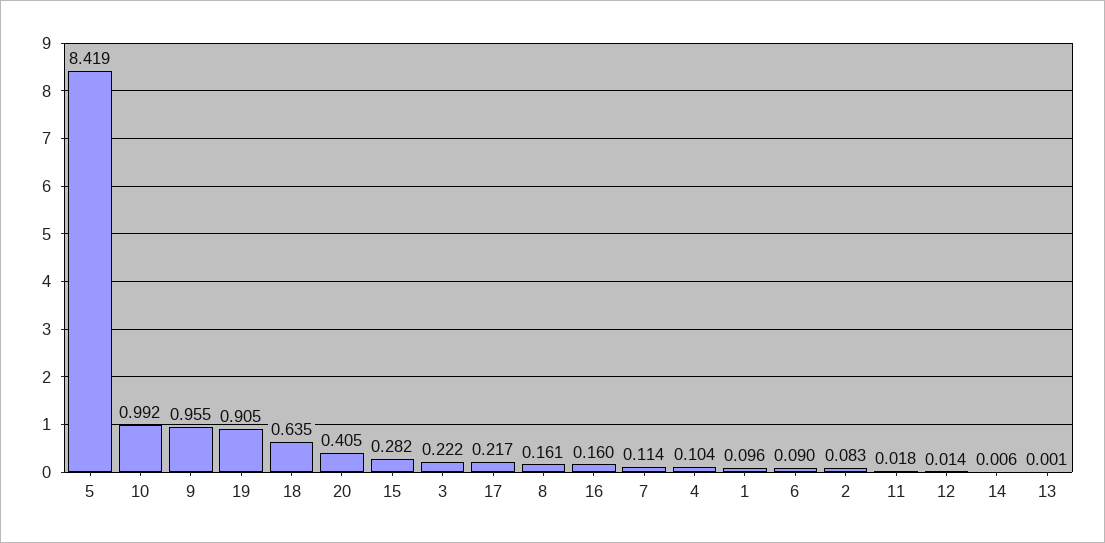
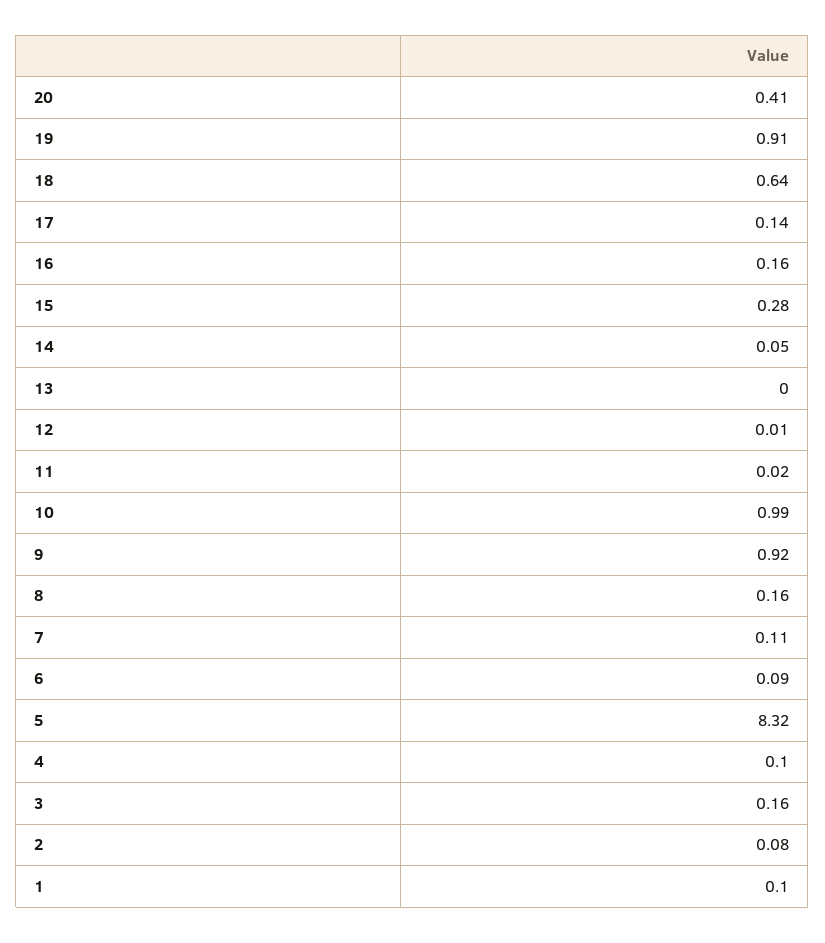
5: 8.419 -> 8.32
9: 0.955 -> 0.92
3: 0.222 -> 0.16
17: 0.217 -> 0.14
14: 0.006 -> 0.05

